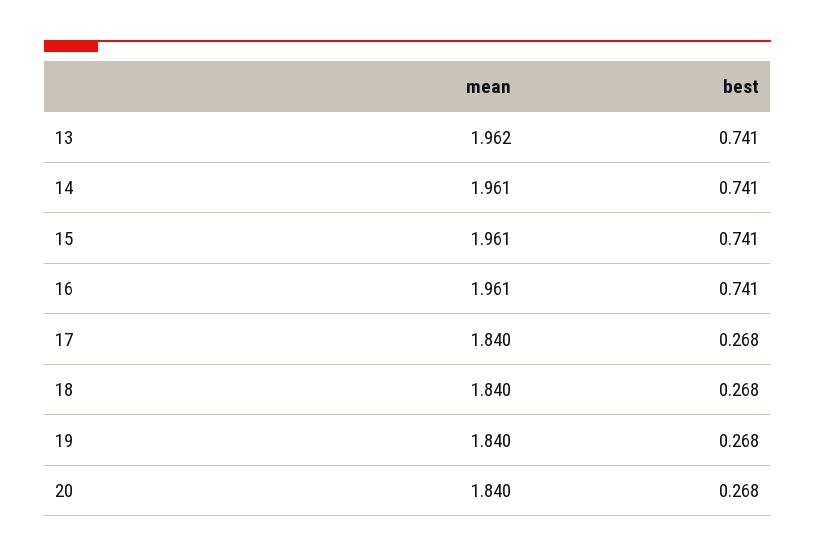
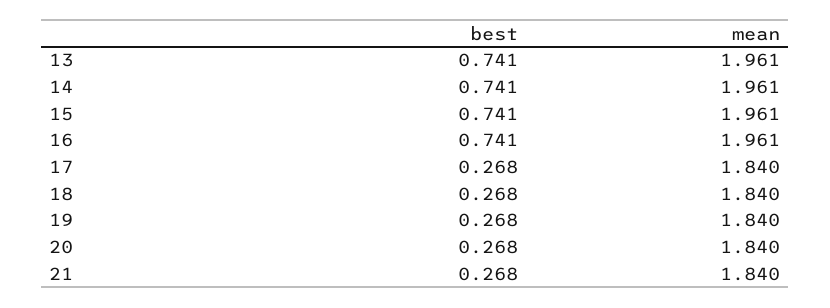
mean, 13: 1.962 -> 1.961
best, 21: none -> 0.268
mean, 21: none -> 1.84

